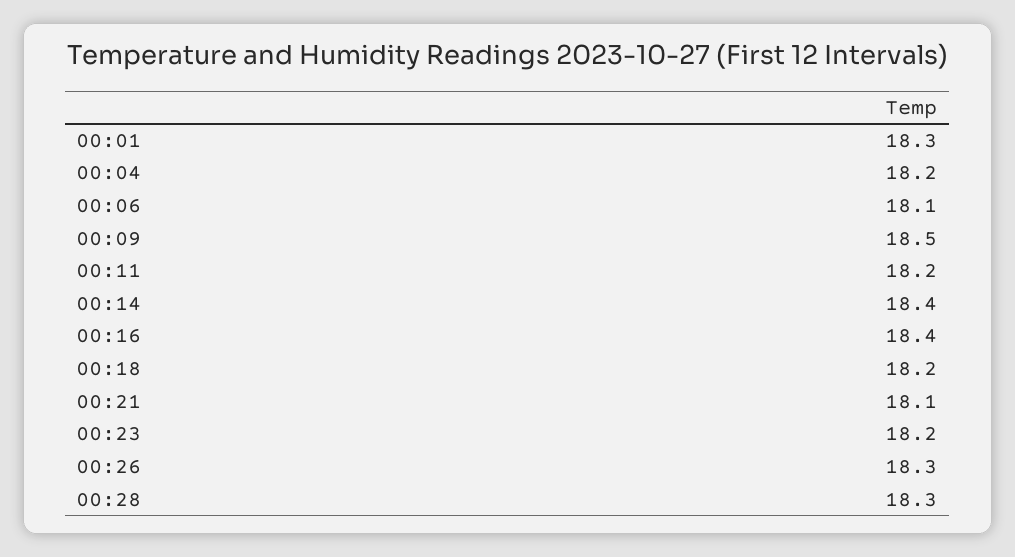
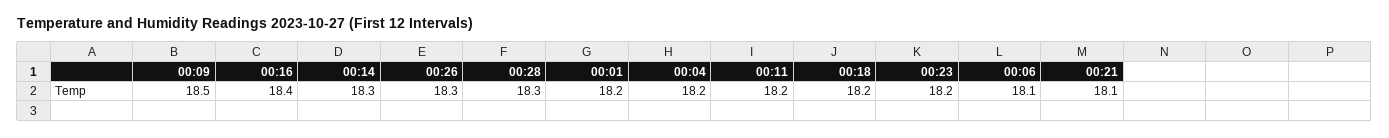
00:01: 18.3 -> 18.2
00:14: 18.4 -> 18.3

